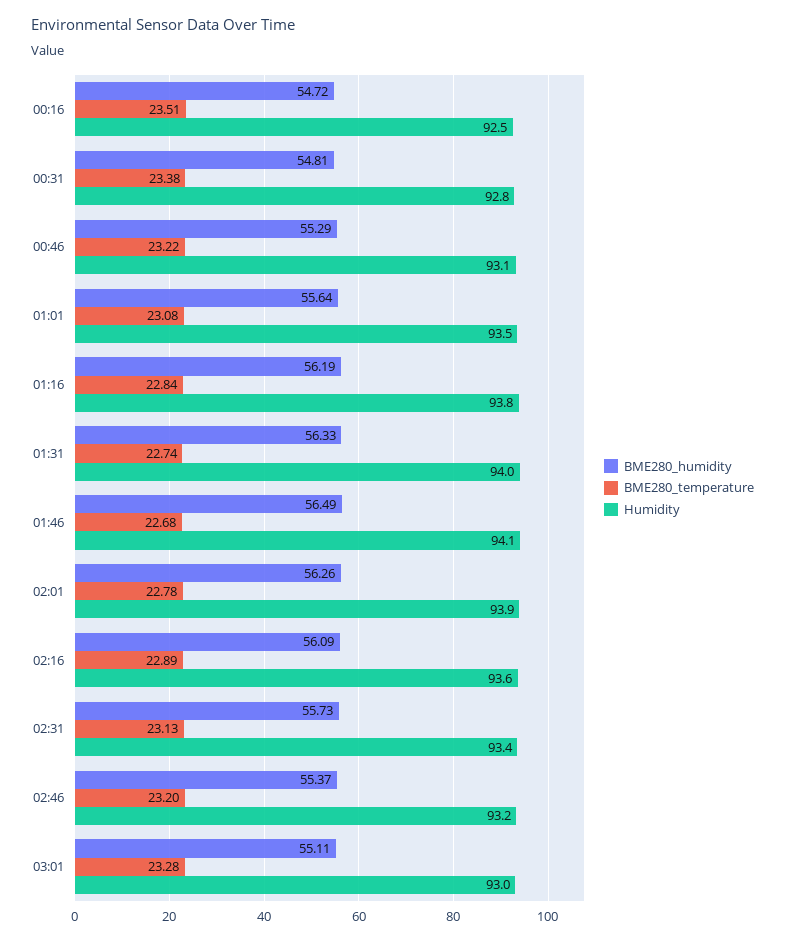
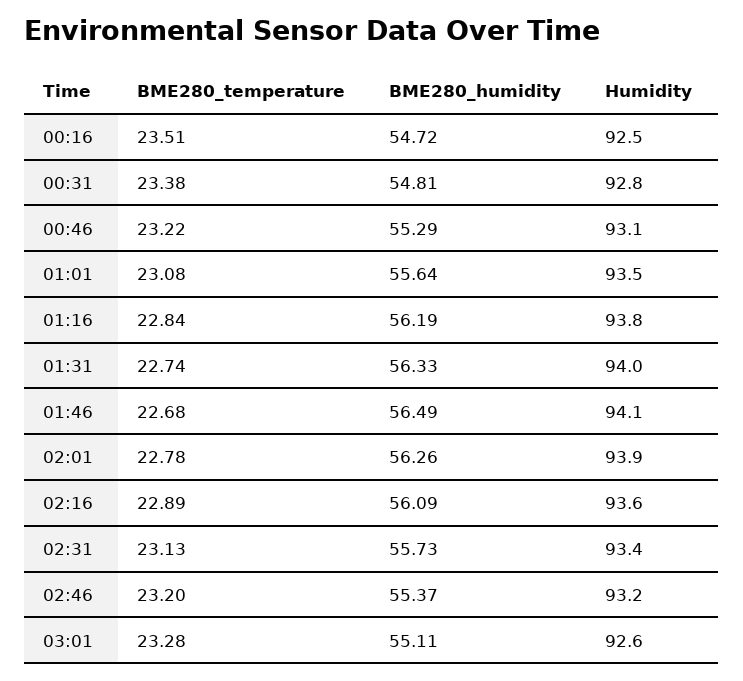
Humidity, 03:01: 93 -> 92.6

